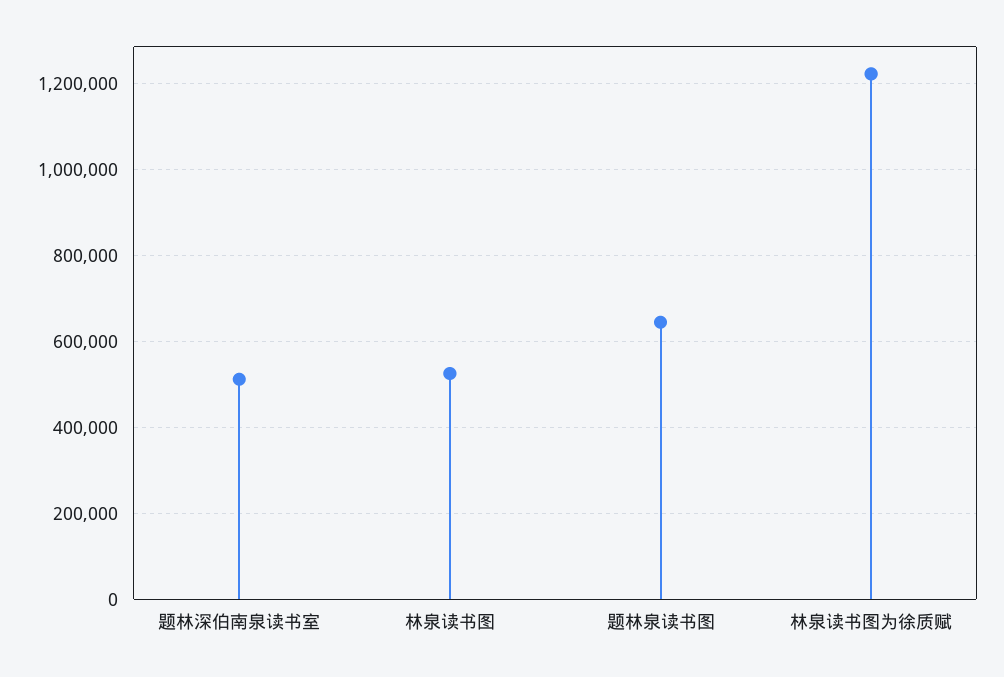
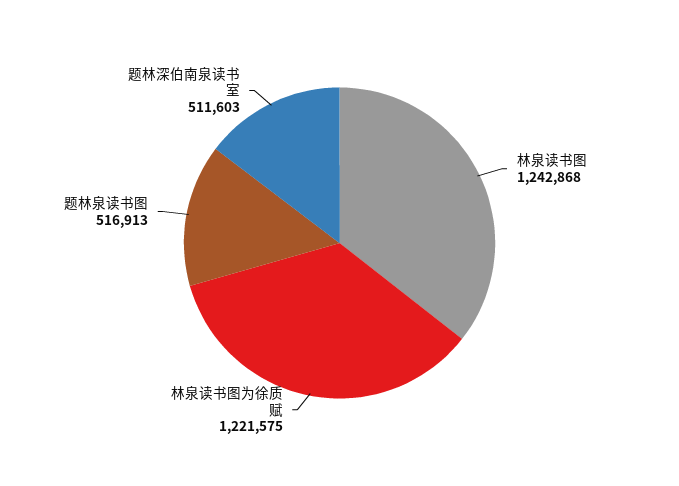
林泉读书图: 520000 -> 1242868
题林泉读书图: 640000 -> 516913

